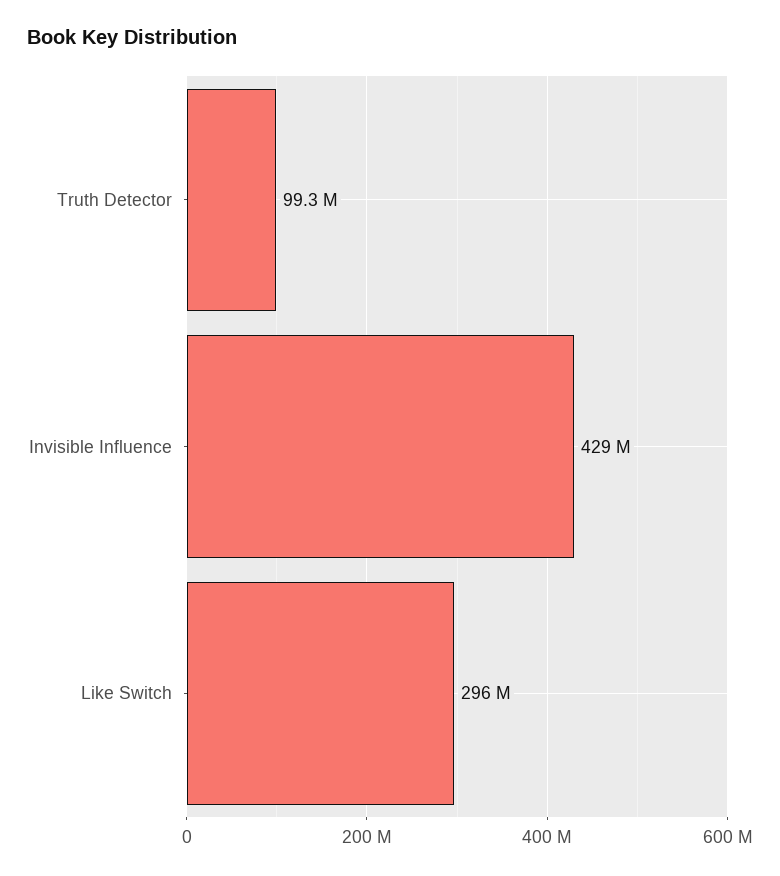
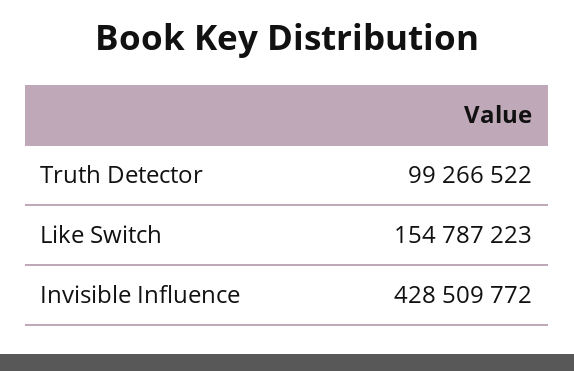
Like Switch: 296000000 -> 154787223

